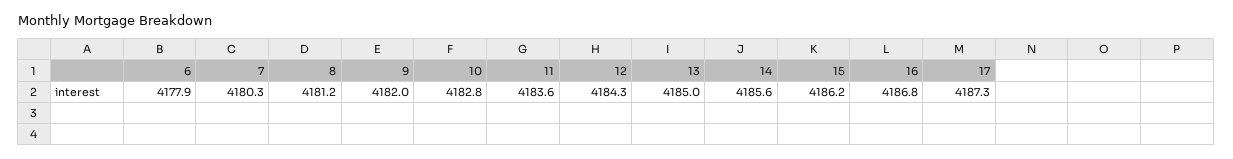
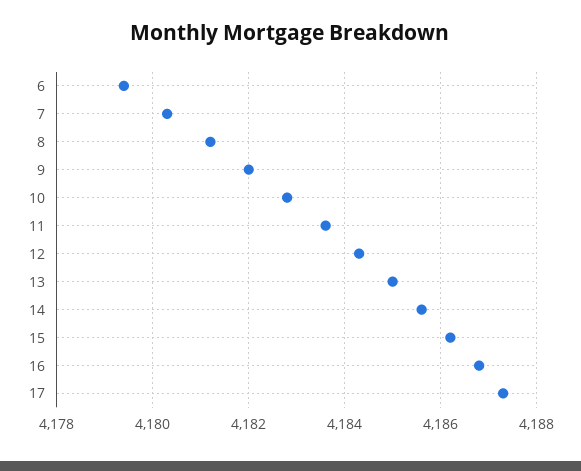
6: 4177.9 -> 4179.5

